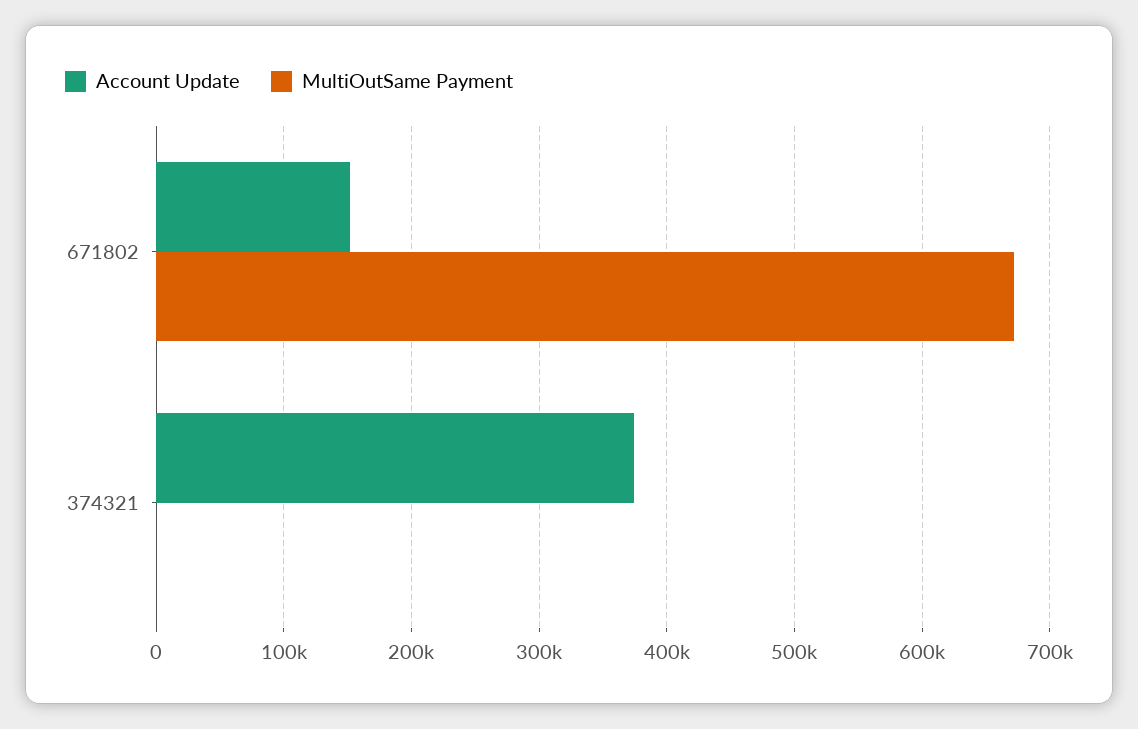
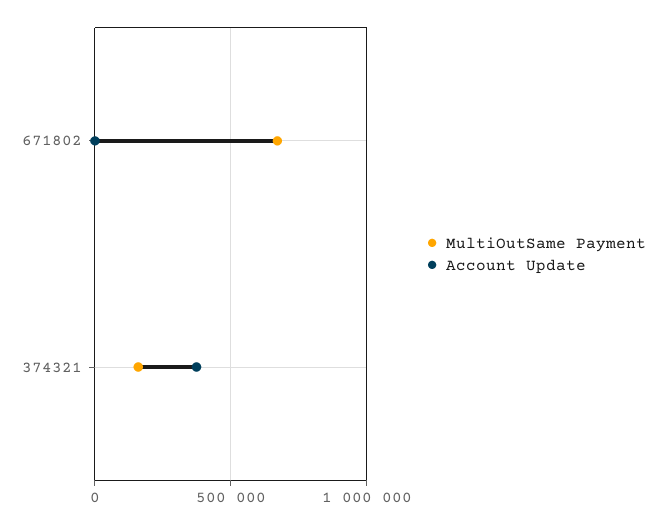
Account Update, 671802: 150000 -> 0
MultiOutSame Payment, 374321: 0 -> 150000

